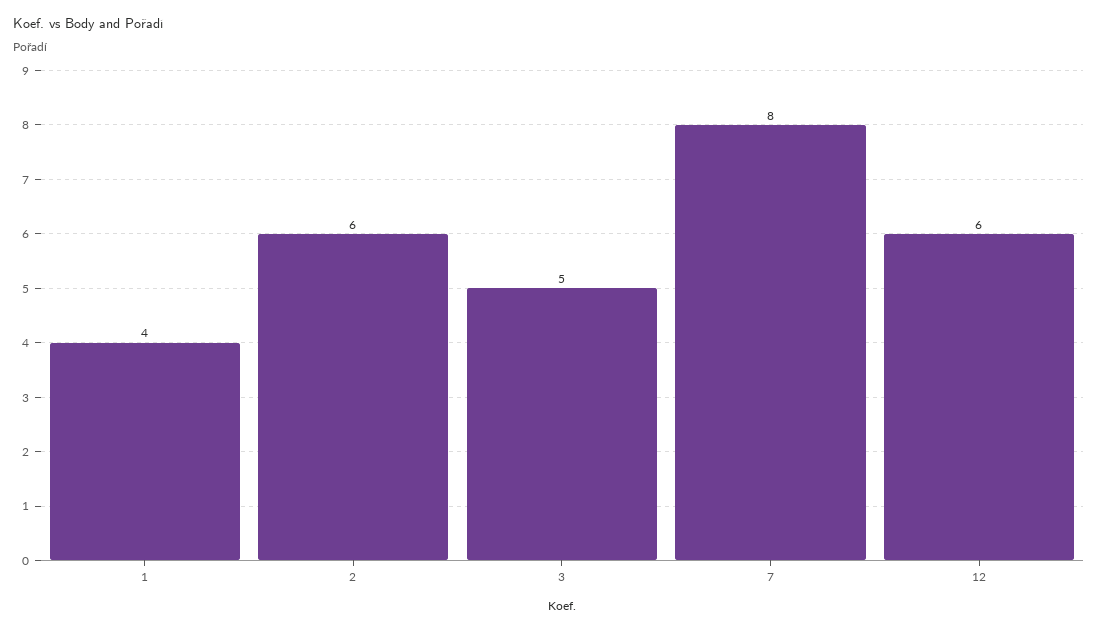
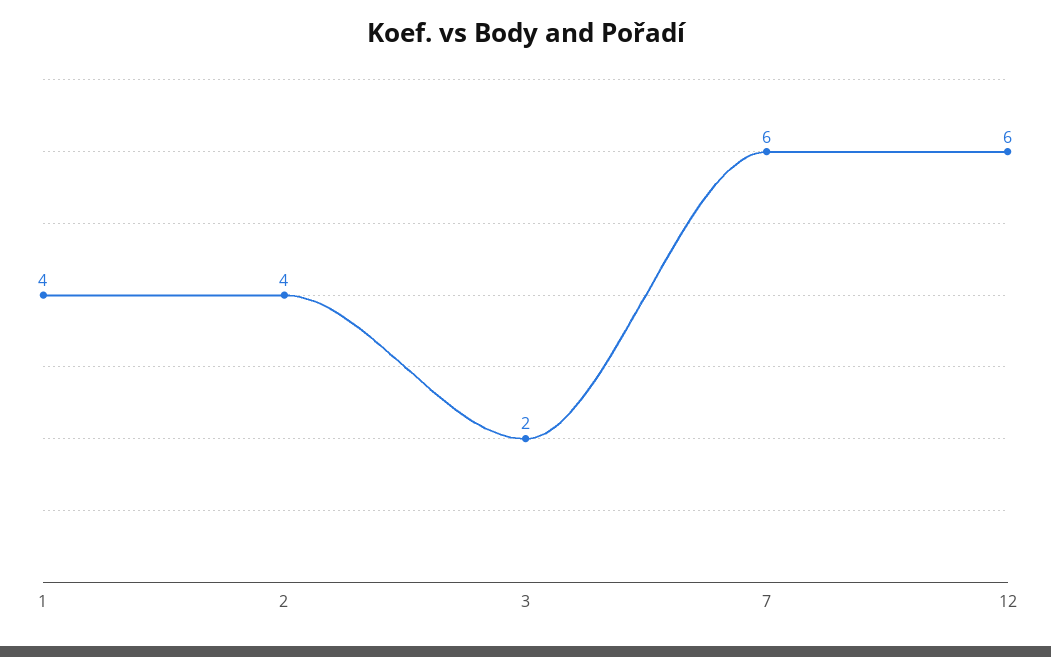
2: 6 -> 4
3: 5 -> 2
7: 8 -> 6

